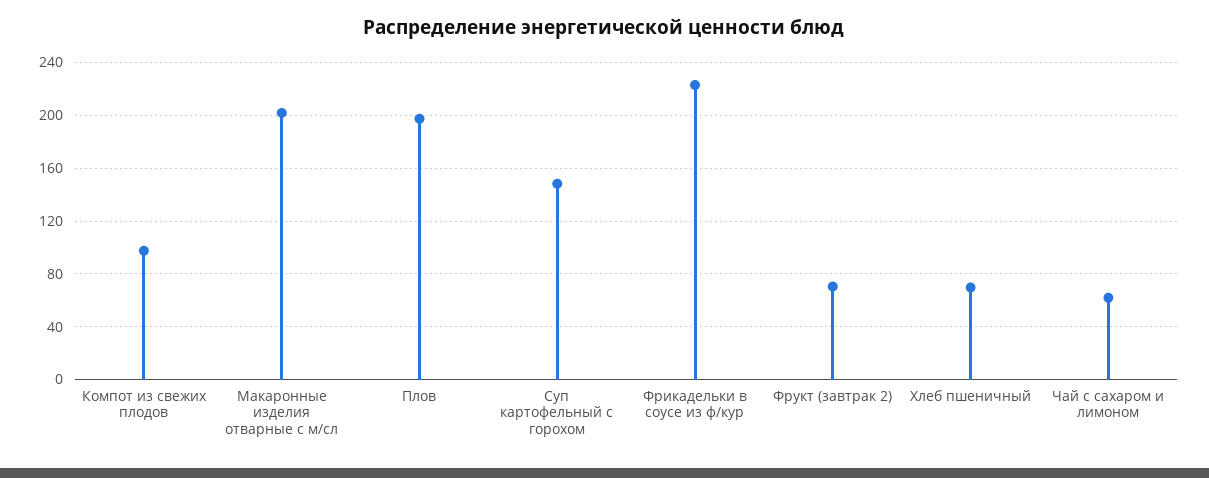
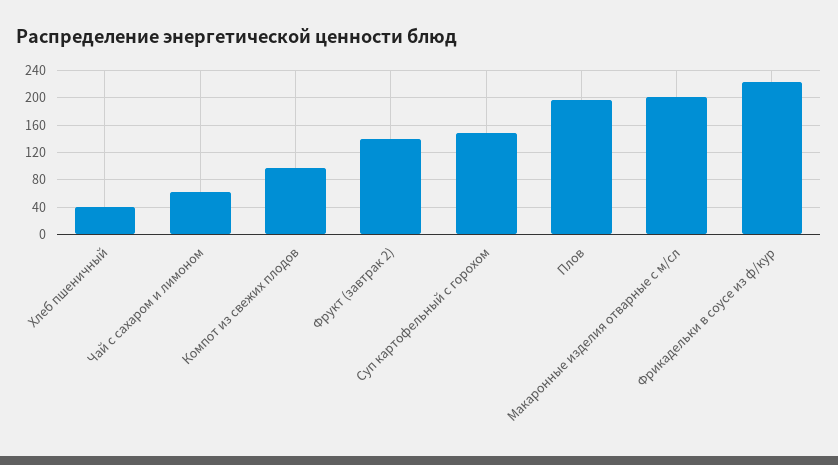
Фрукт (завтрак 2): 70 -> 140
Хлеб пшеничный: 70 -> 40

